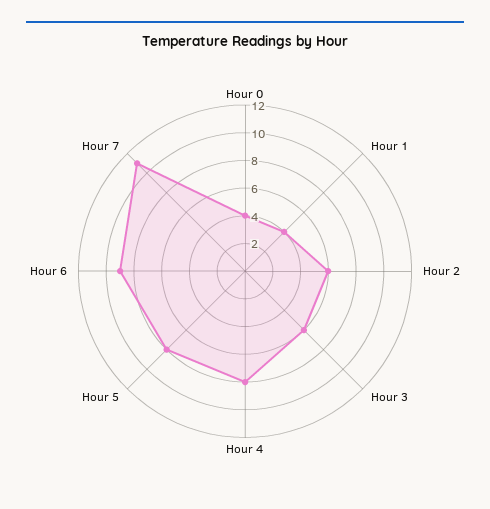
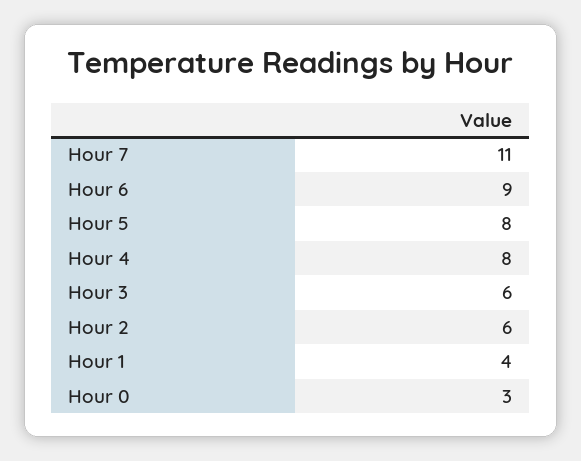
Hour 0: 4 -> 3

